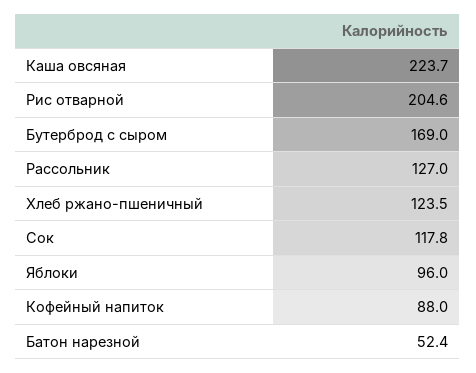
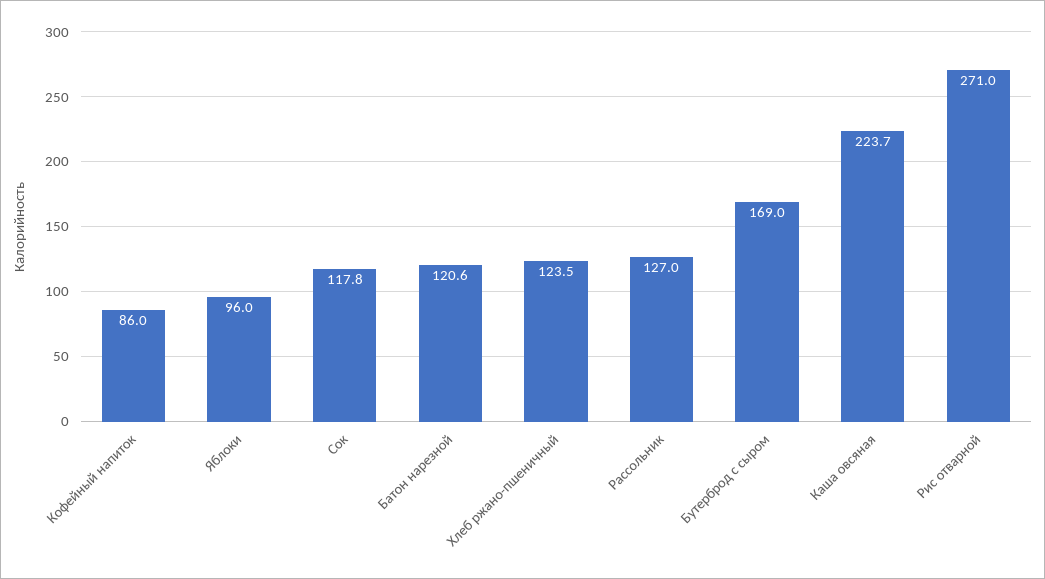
Рис отварной: 204.6 -> 271
Кофейный напиток: 88 -> 86
Батон нарезной: 52.4 -> 120.6

